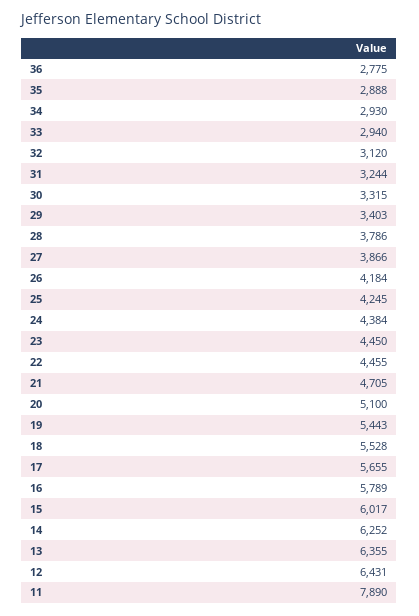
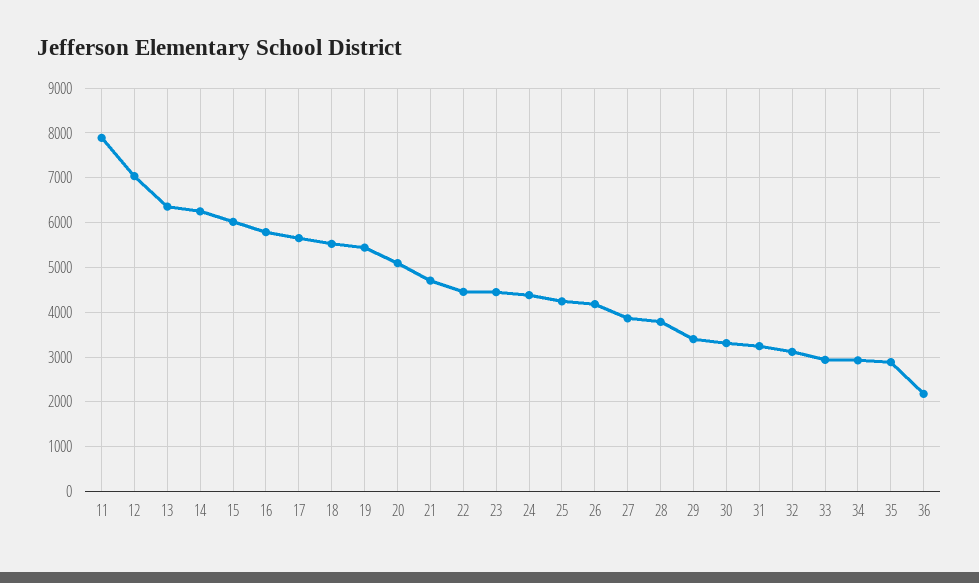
36: 2775 -> 2200
12: 6431 -> 7000

